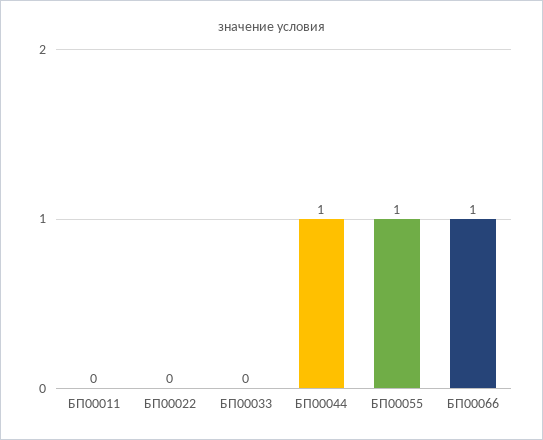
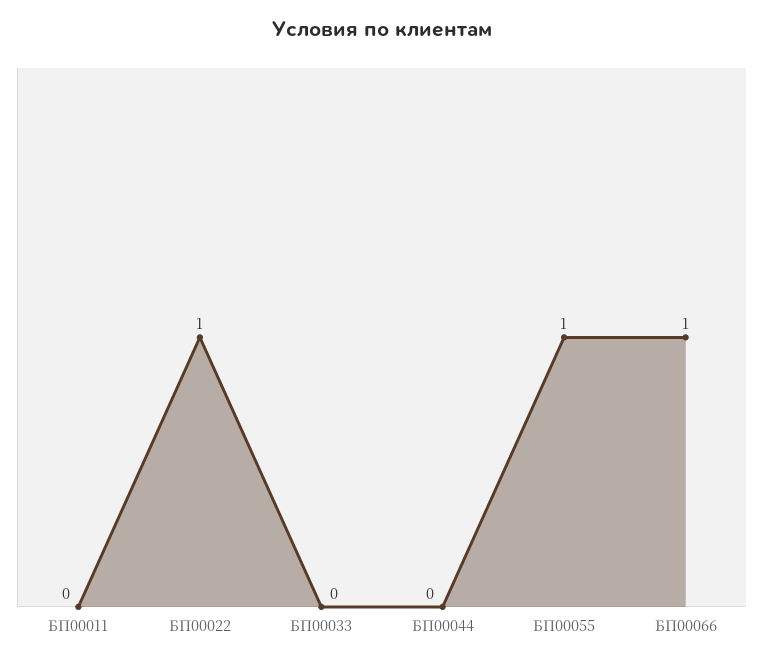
БП00022: 0 -> 1
БП00044: 1 -> 0

